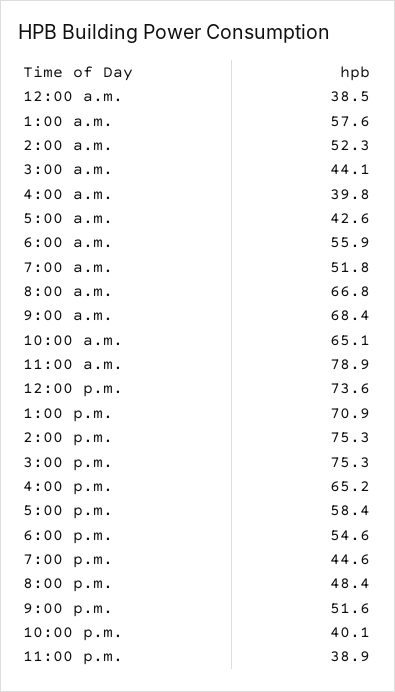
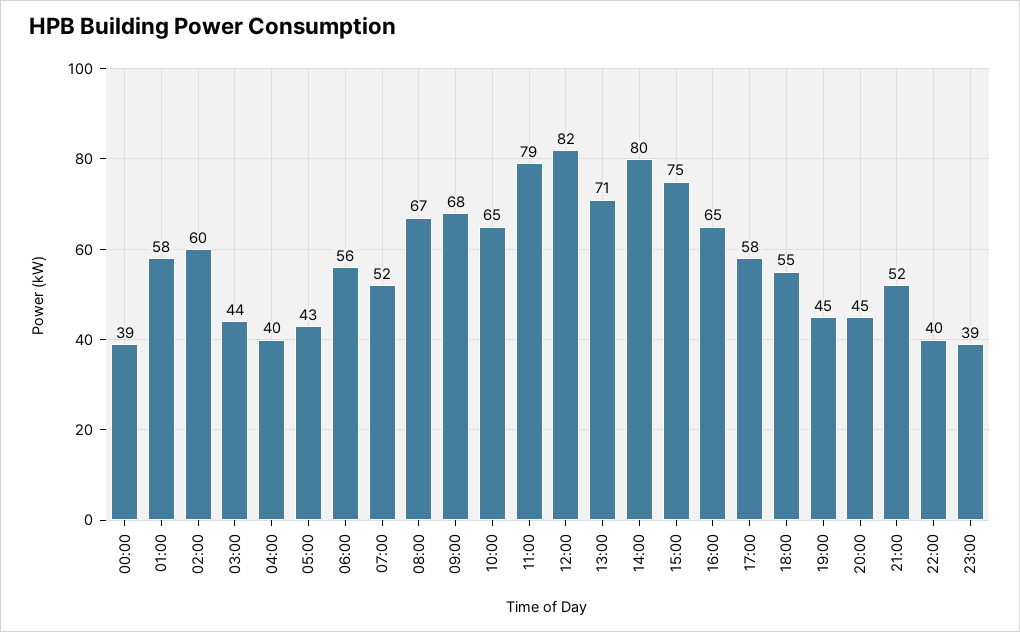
2:00 a.m.: 52.3 -> 60
12:00 p.m.: 73.6 -> 82
2:00 p.m.: 75.3 -> 80
8:00 p.m.: 48.4 -> 45

